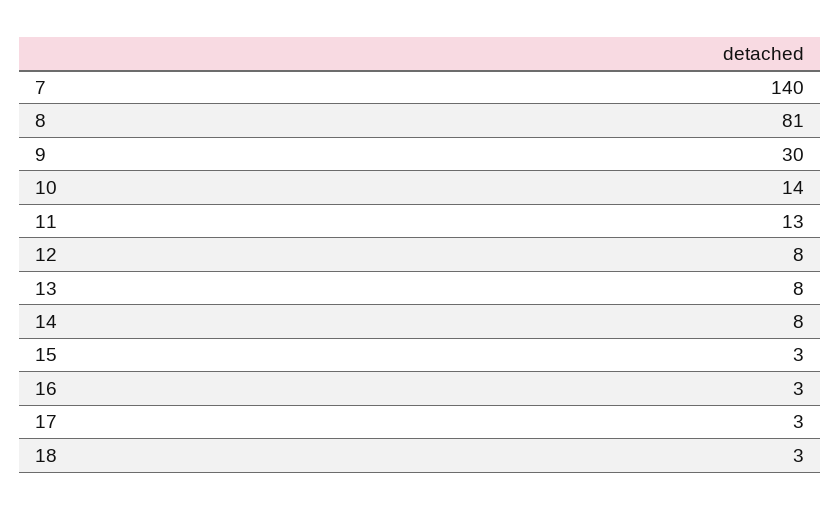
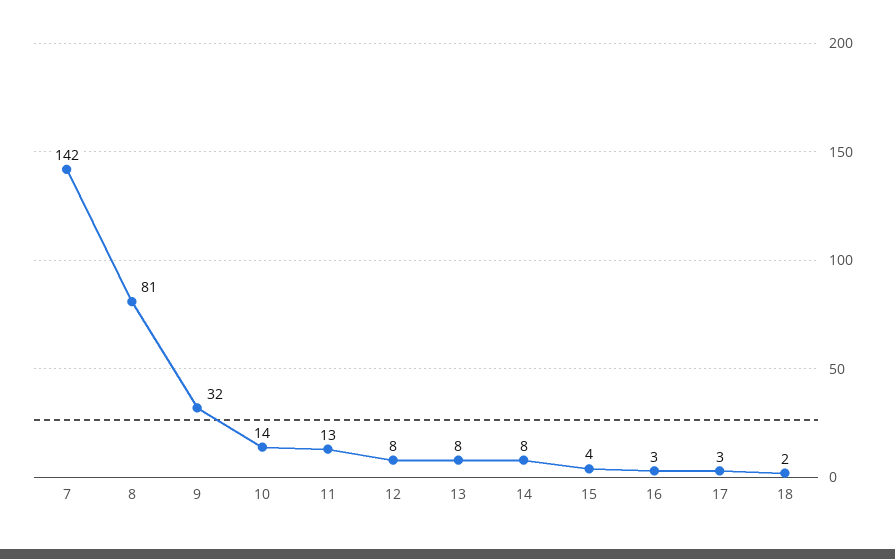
7: 140 -> 142
9: 30 -> 32
15: 3 -> 4
18: 3 -> 2

